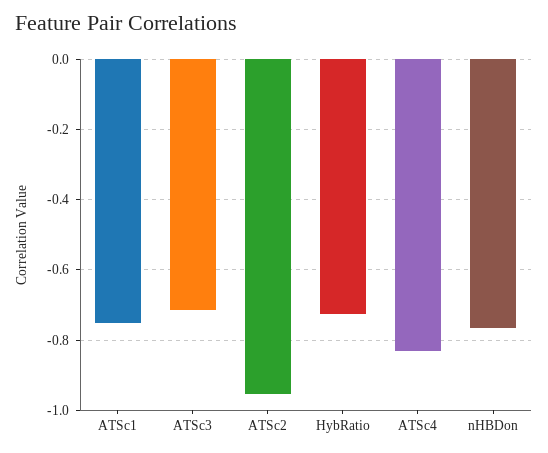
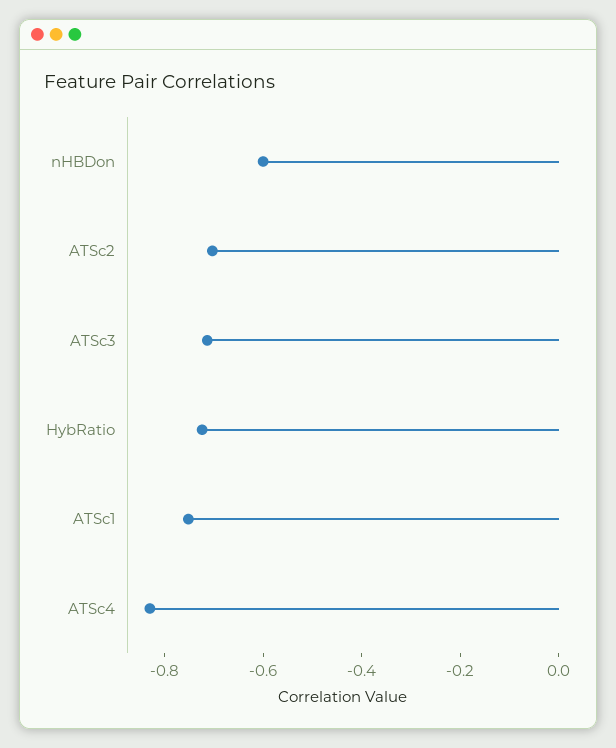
ATSc2: -0.96 -> -0.7
nHBDon: -0.76 -> -0.6

